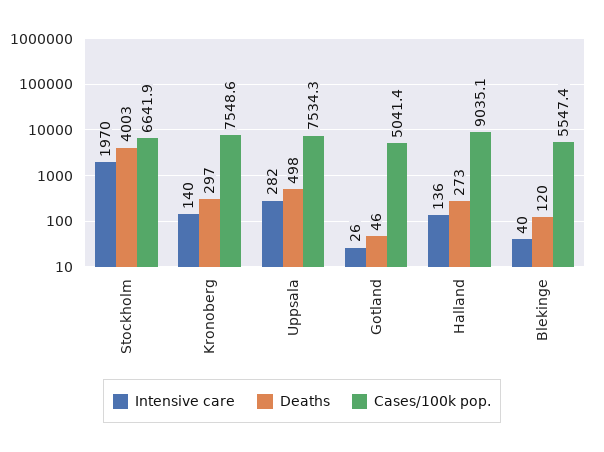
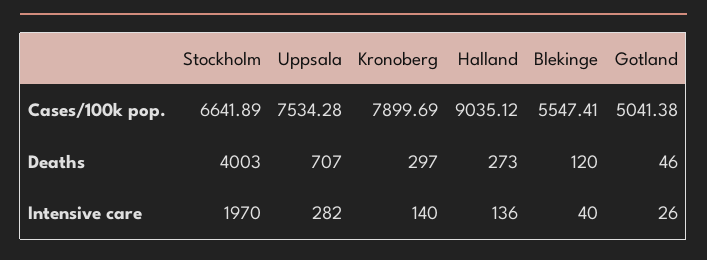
Cases/100k pop., Kronoberg: 7548.6 -> 7899.69
Deaths, Uppsala: 498 -> 707

